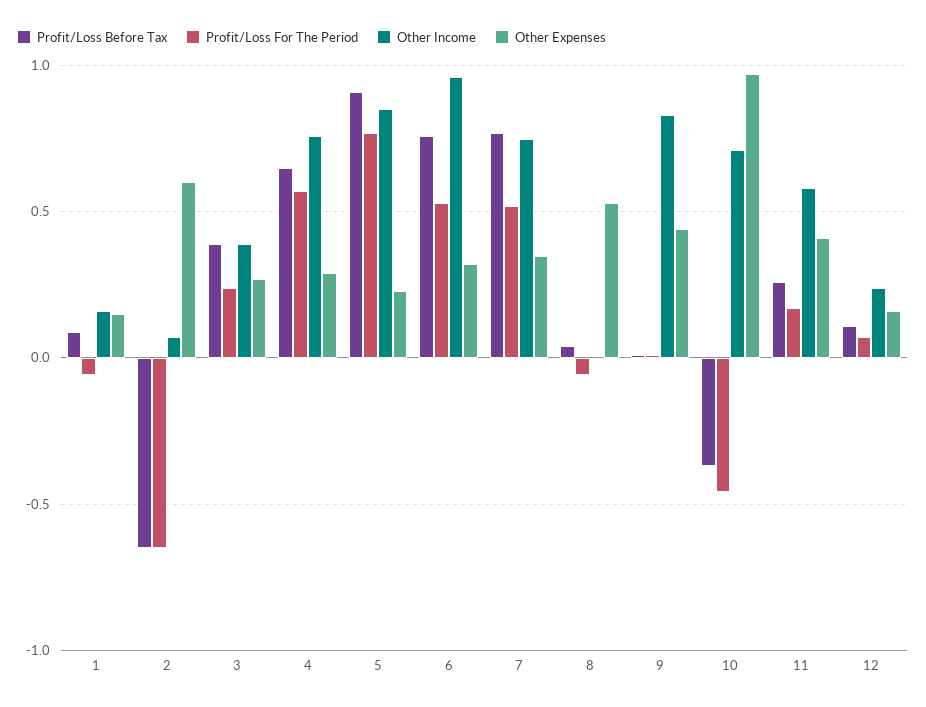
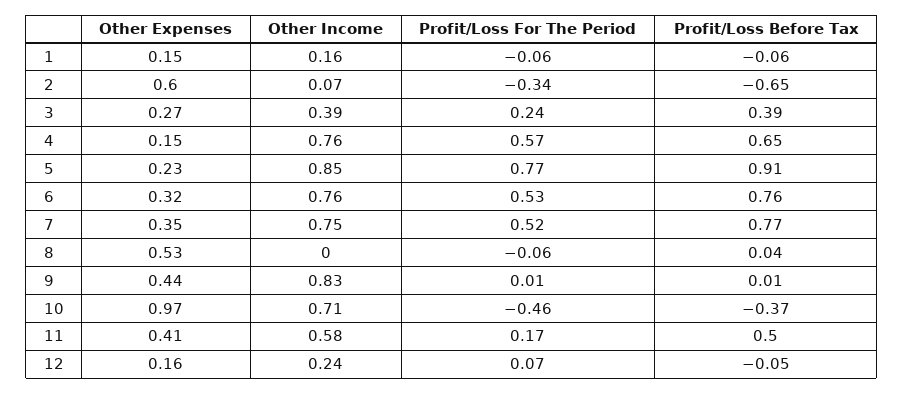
Profit/Loss Before Tax, 1: 0.1 -> -0.06
Profit/Loss For The Period, 2: -0.65 -> -0.34
Other Expenses, 4: 0.3 -> 0.15
Other Income, 6: 0.95 -> 0.76
Profit/Loss Before Tax, 11: 0.25 -> 0.5
Profit/Loss Before Tax, 12: 0.1 -> -0.05

